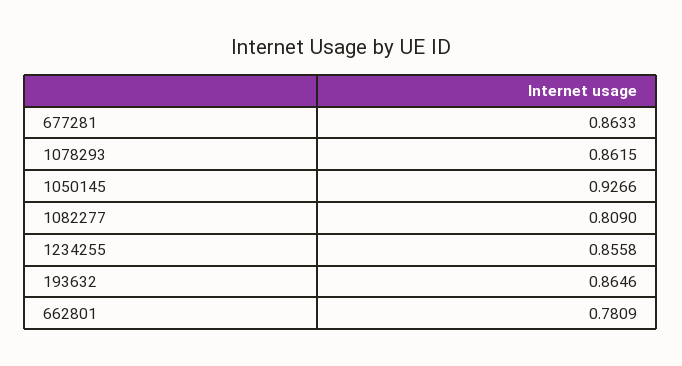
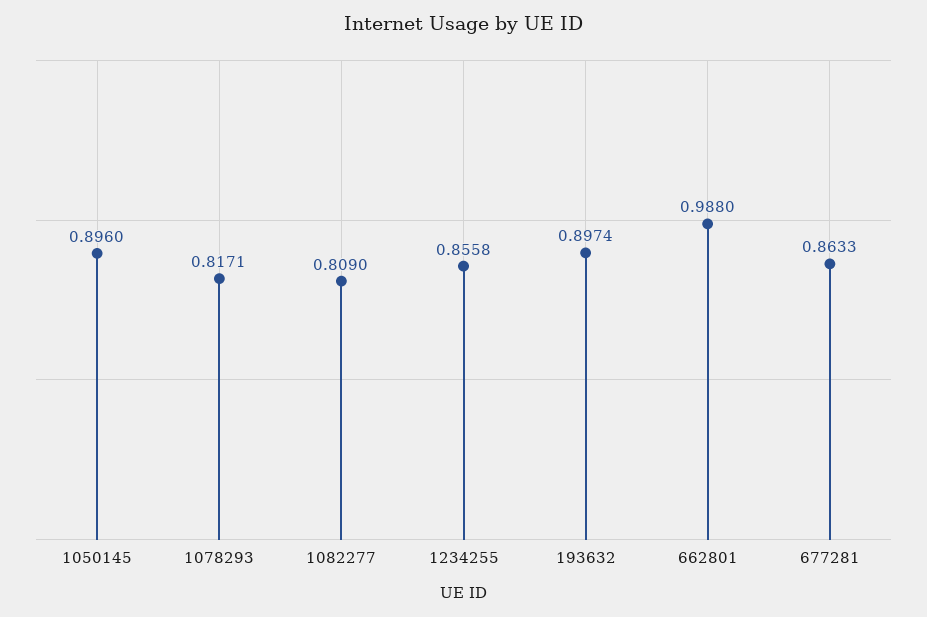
1078293: 0.8615 -> 0.8171
1050145: 0.9266 -> 0.896
193632: 0.8646 -> 0.8974
662801: 0.7809 -> 0.988

